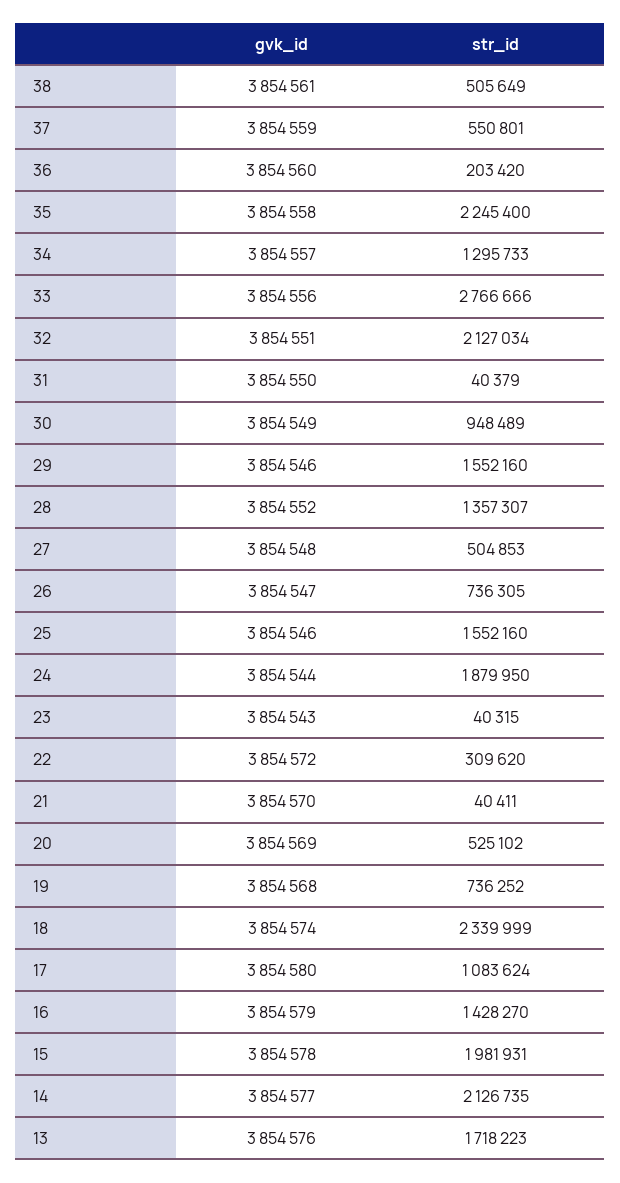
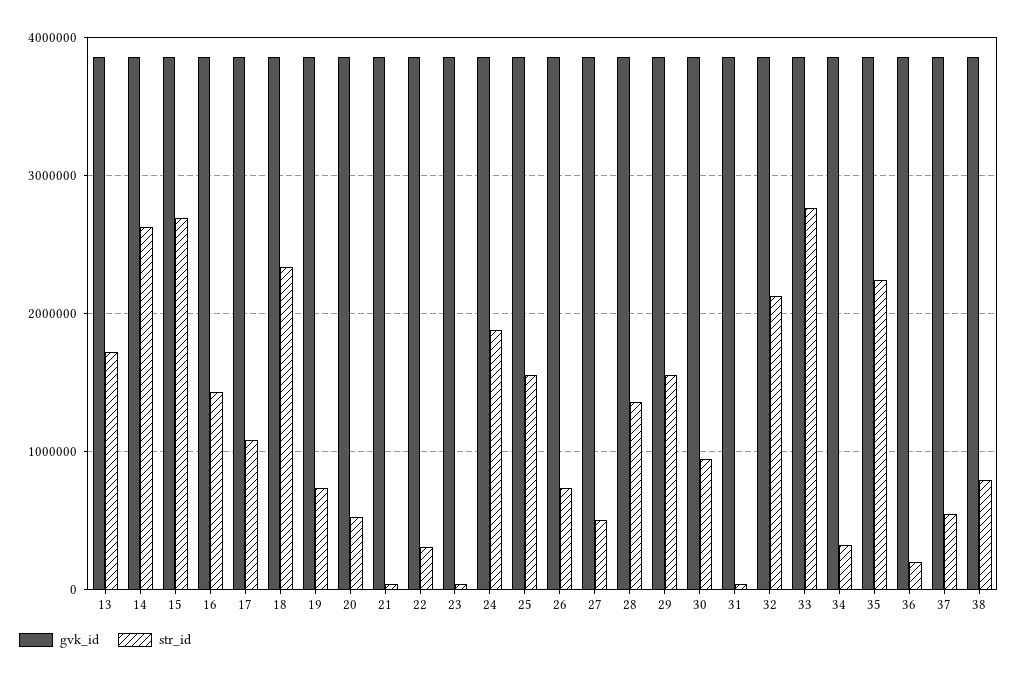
str_id, 38: 505649 -> 800000
str_id, 34: 1295733 -> 300000
str_id, 15: 1981931 -> 2700000
str_id, 14: 2126735 -> 2600000

